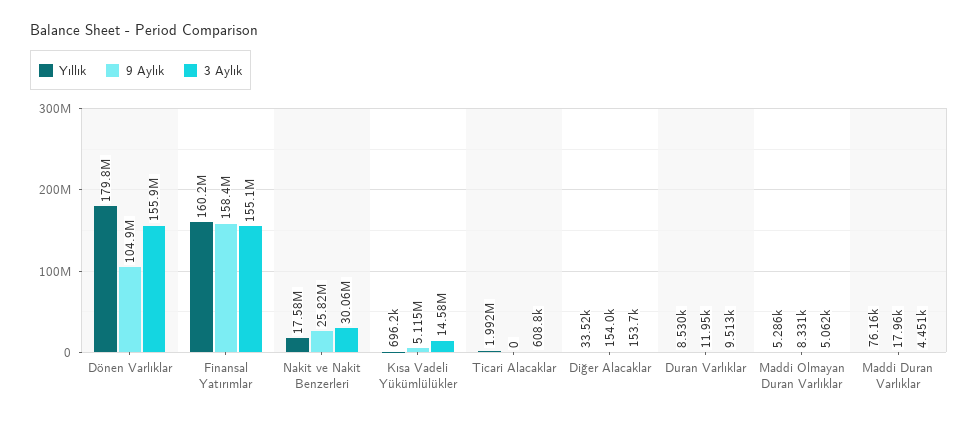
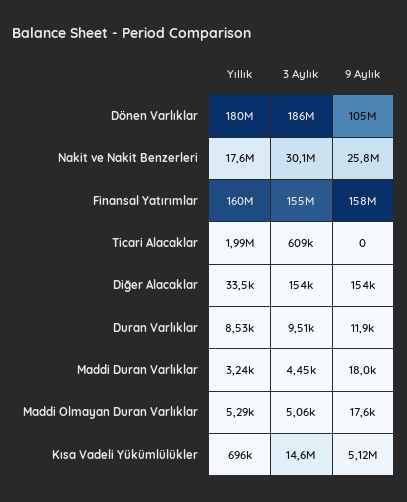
3 Aylık, Dönen Varlıklar: 155900000 -> 186000000
9 Aylık, Maddi Olmayan Duran Varlıklar: 8331 -> 17600
Yıllık, Maddi Duran Varlıklar: 76160 -> 3240

